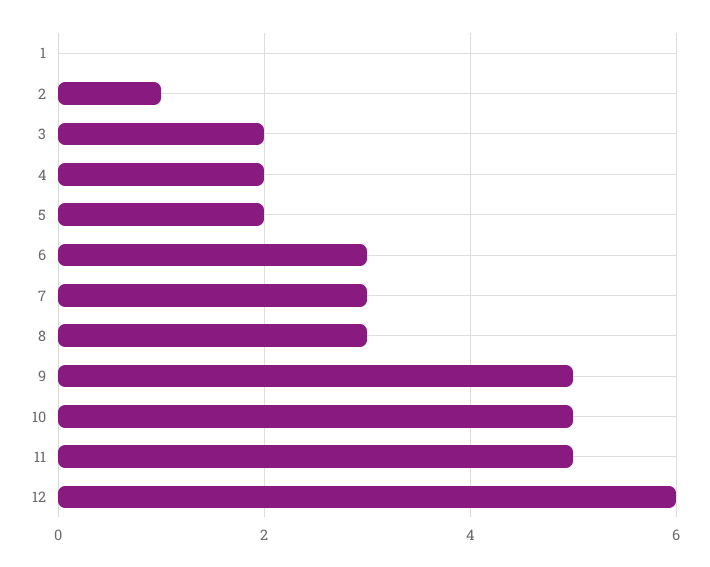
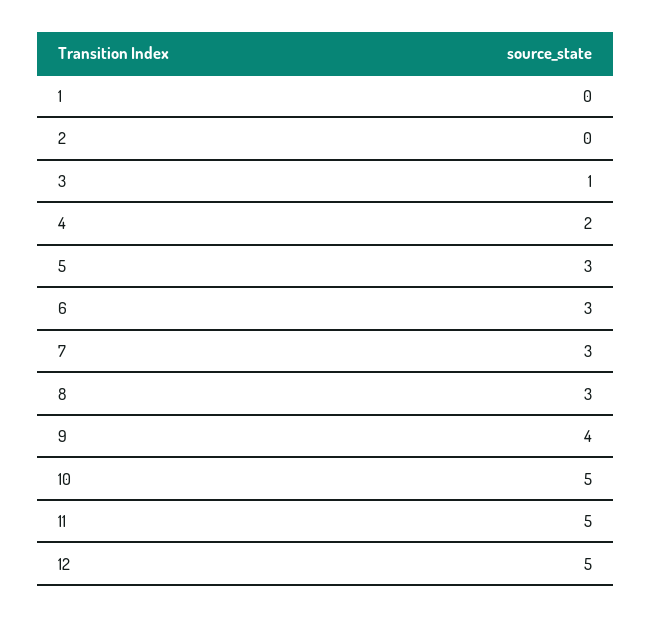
2: 1 -> 0
3: 2 -> 1
5: 2 -> 3
9: 5 -> 4
12: 6 -> 5

